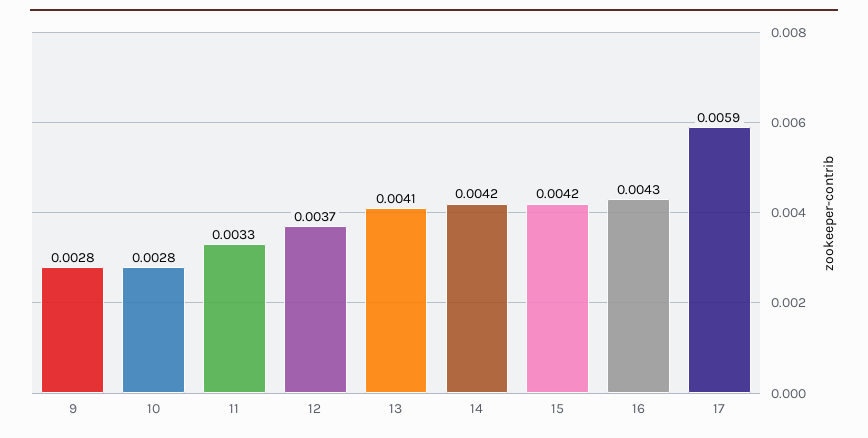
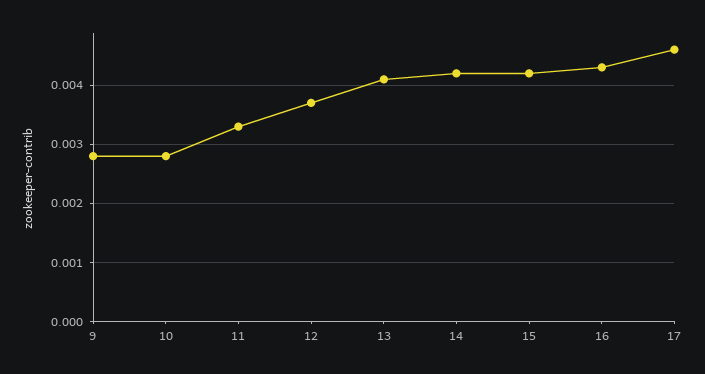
17: 0.0059 -> 0.0045

